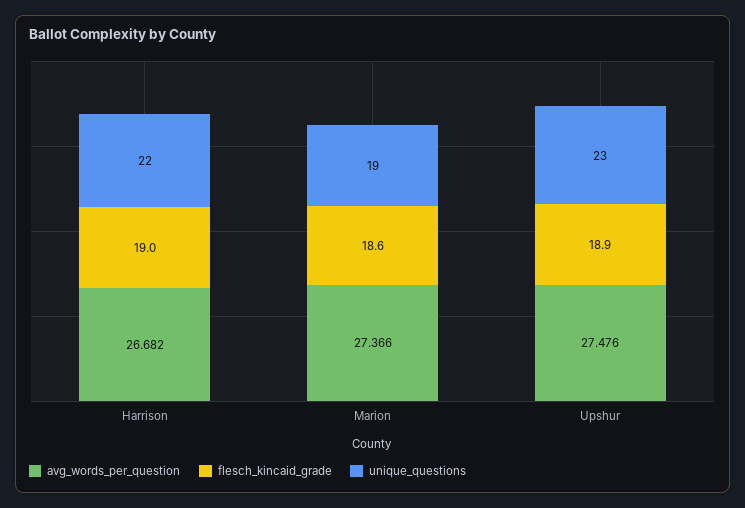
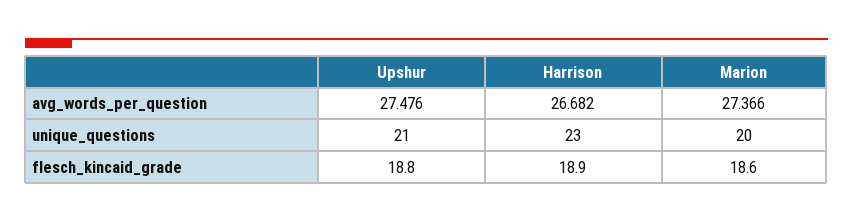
flesch_kincaid_grade, Harrison: 19 -> 18.9
unique_questions, Harrison: 22 -> 23
unique_questions, Marion: 19 -> 20
flesch_kincaid_grade, Upshur: 18.9 -> 18.8
unique_questions, Upshur: 23 -> 21

